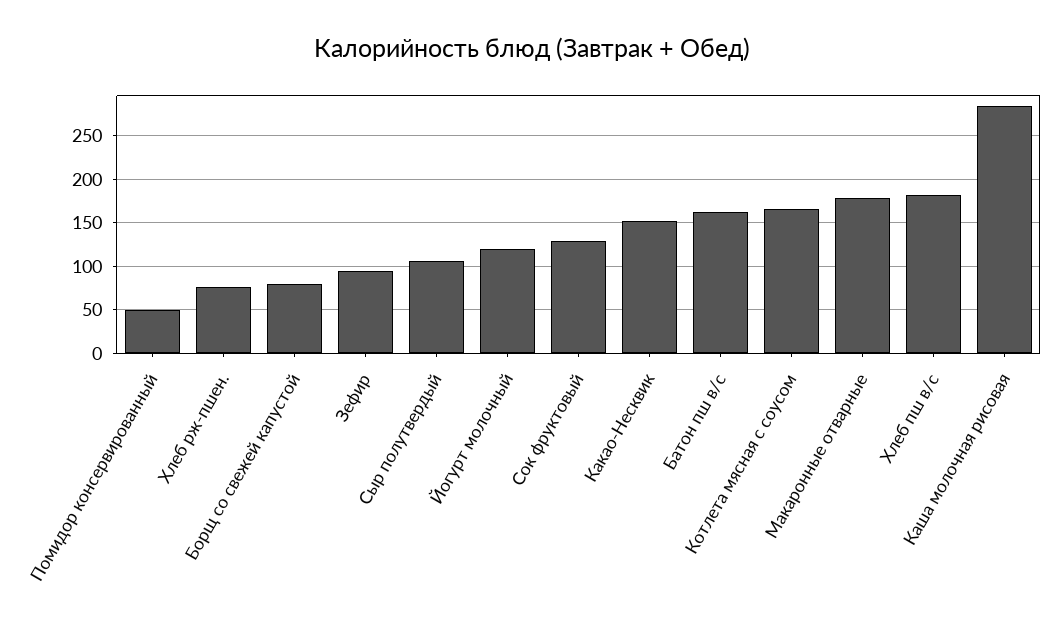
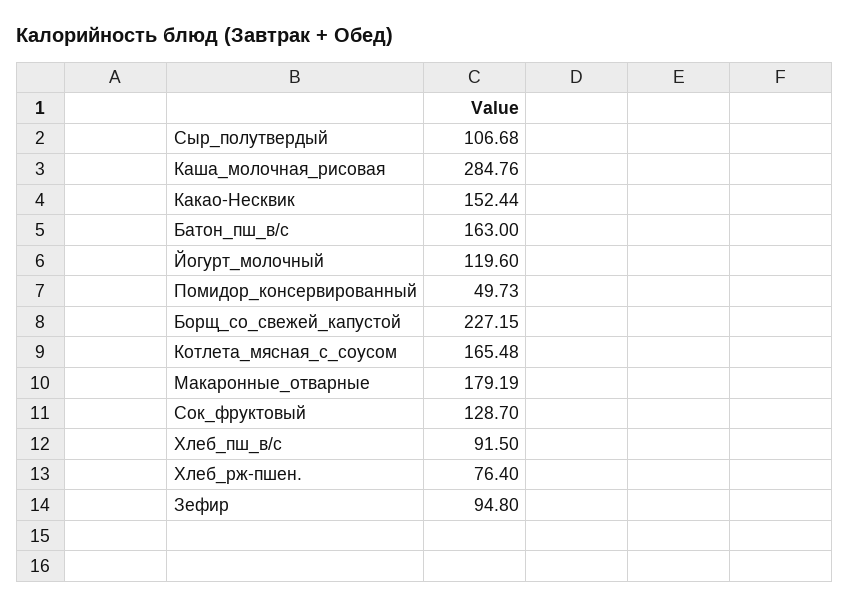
Борщ со свежей капустой: 80 -> 227.15
Хлеб пш в/с: 180 -> 91.5

